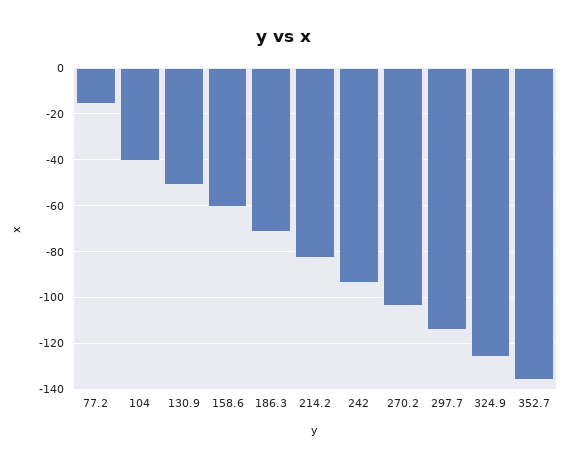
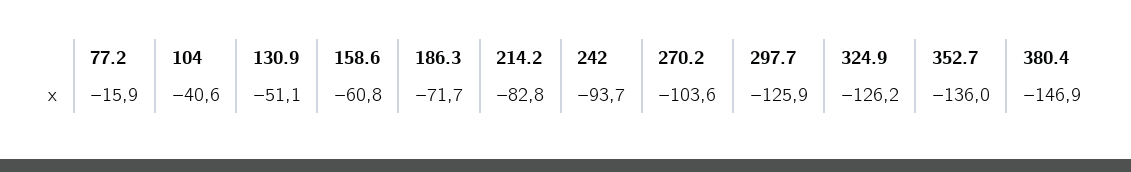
297.7: -115 -> -125.9
380.4: none -> -146.9

